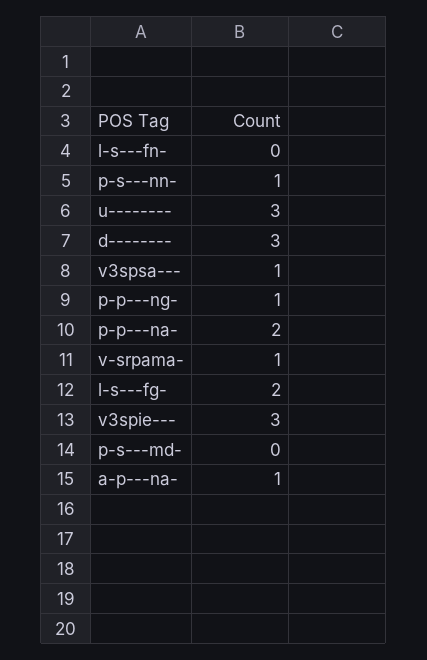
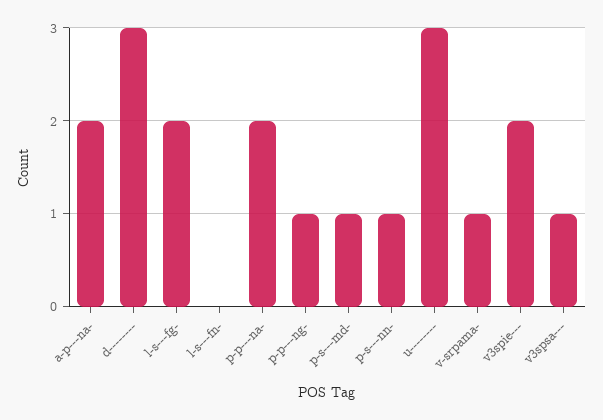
v3spie---: 3 -> 2
p-s---md-: 0 -> 1
a-p---na-: 1 -> 2

